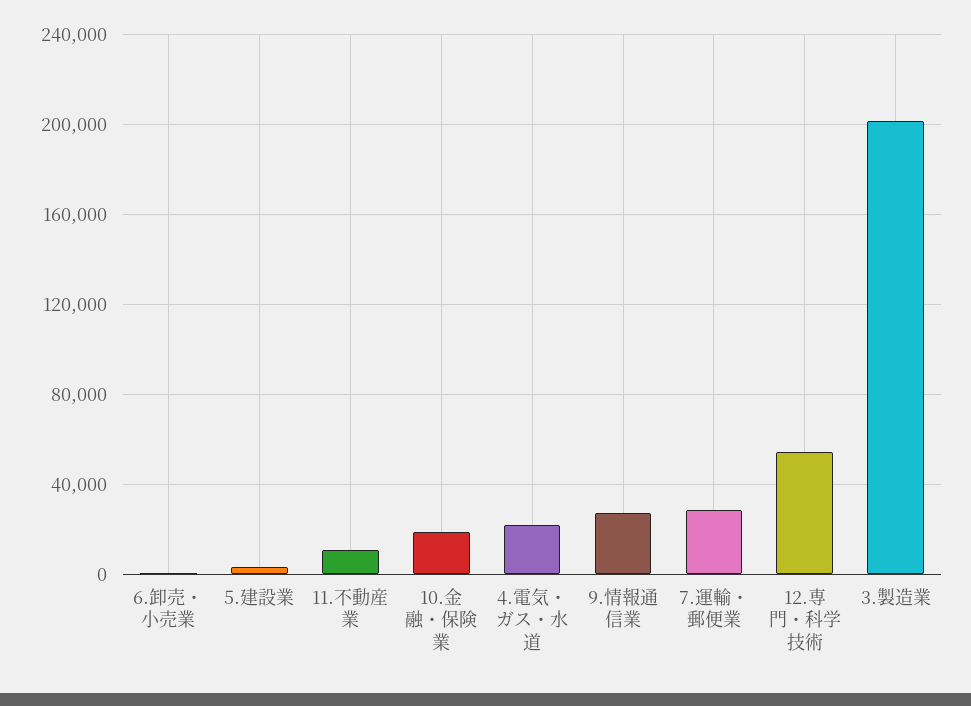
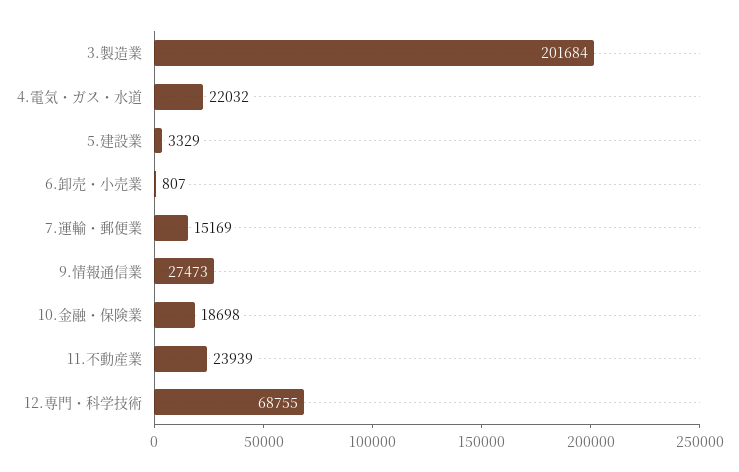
11.不動産業: 10000 -> 23939
7.運輸・郵便業: 30000 -> 15169
12.専門・科学技術: 55000 -> 68755

